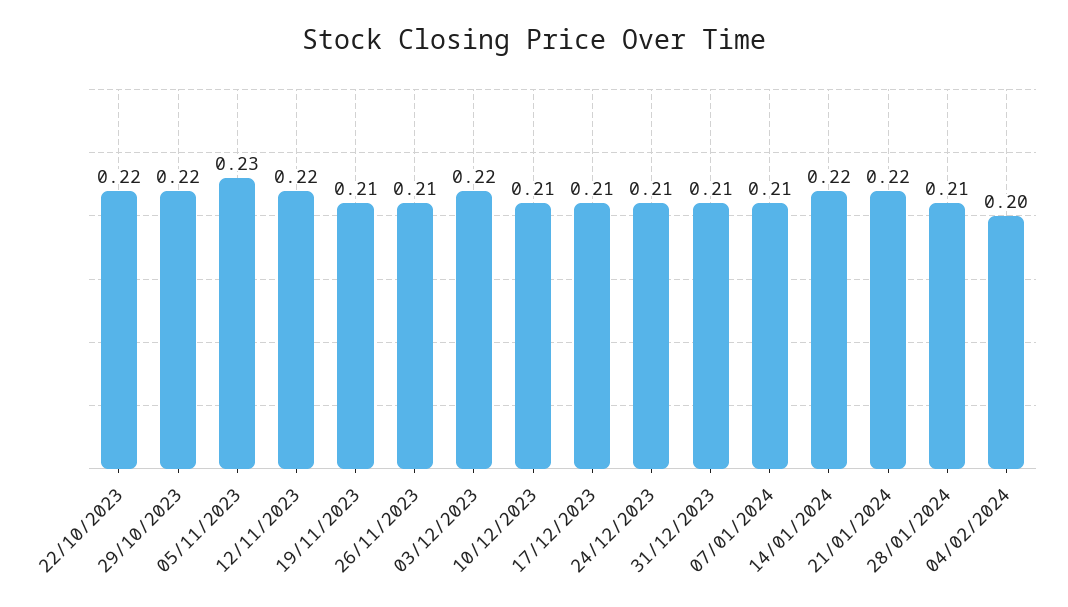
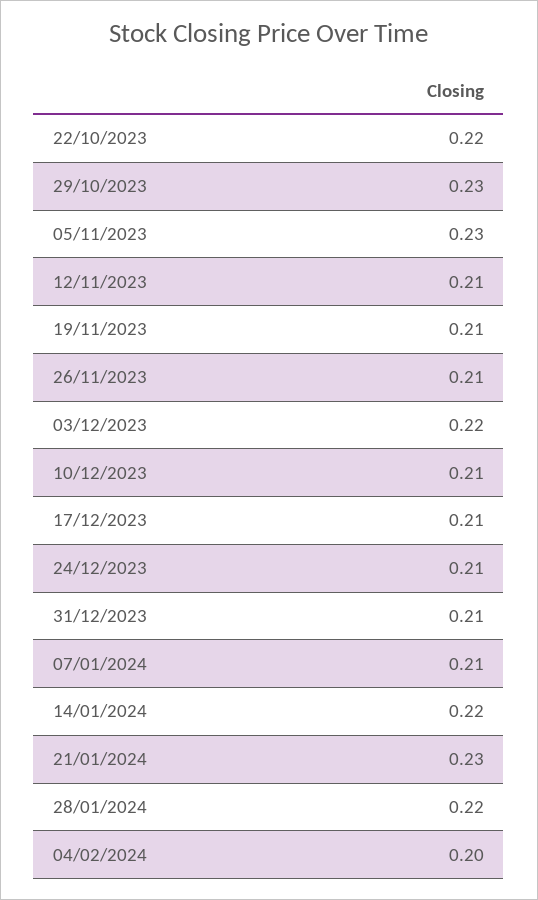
29/10/2023: 0.22 -> 0.23
12/11/2023: 0.22 -> 0.21
21/01/2024: 0.22 -> 0.23
28/01/2024: 0.21 -> 0.22

